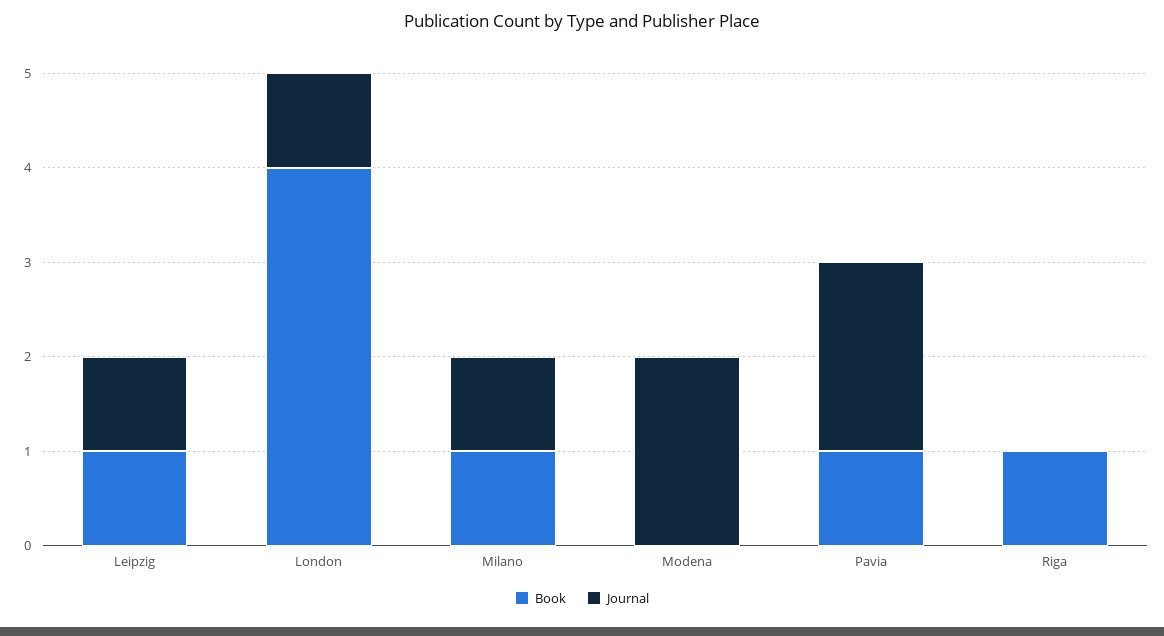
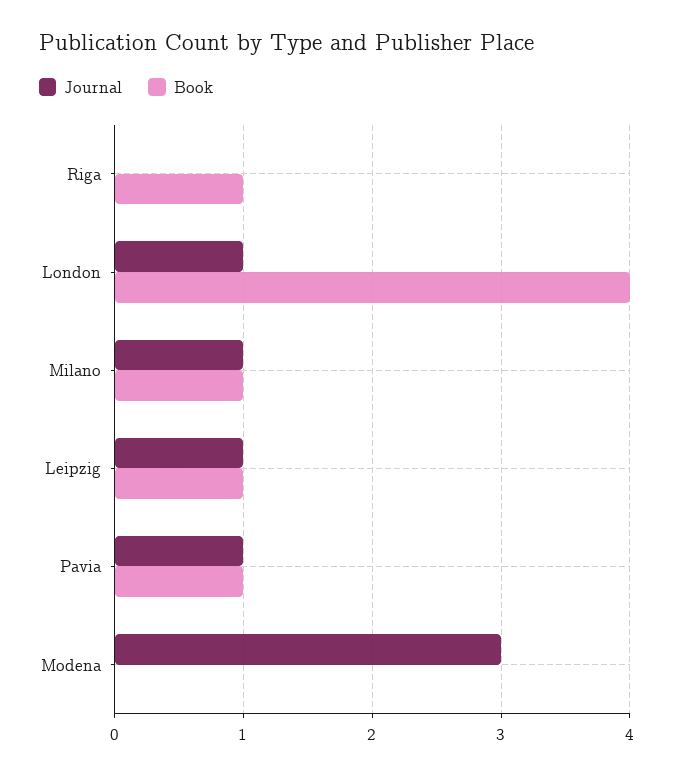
Journal, Modena: 2 -> 3
Journal, Pavia: 2 -> 1

